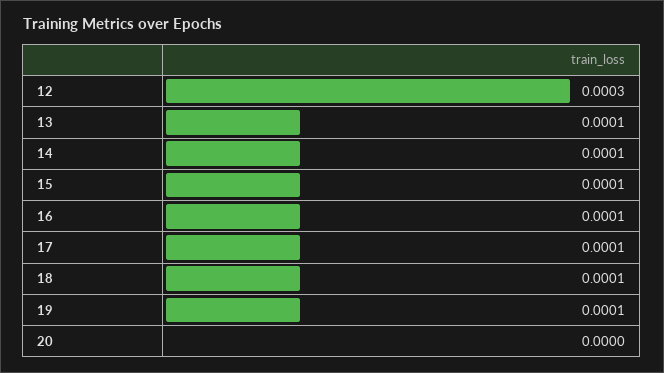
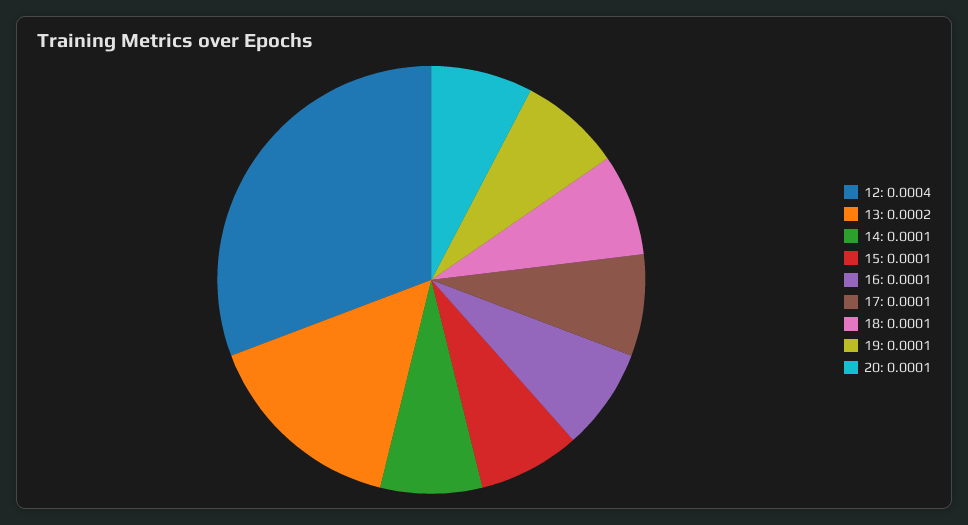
12: 0.0003 -> 0.0004
13: 0.0001 -> 0.0002
20: 0 -> 0.0001

